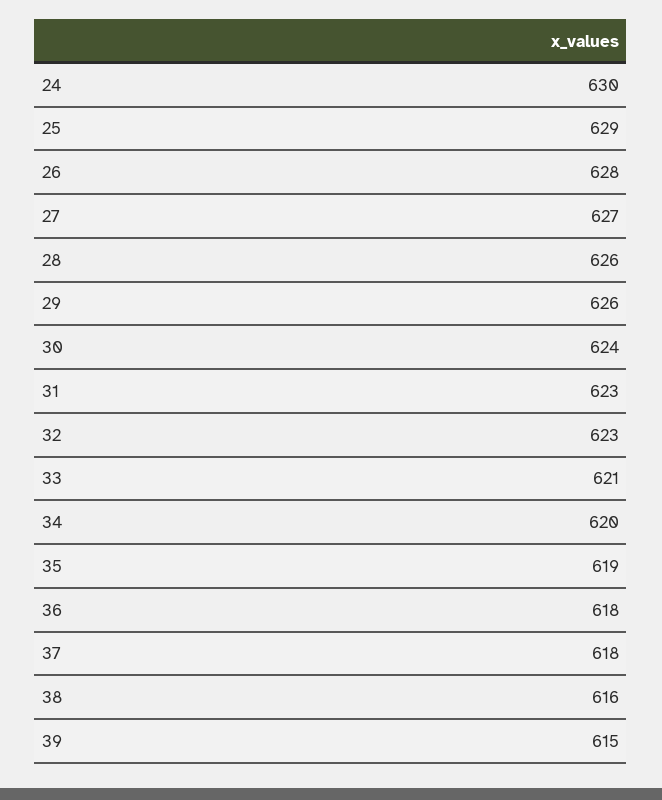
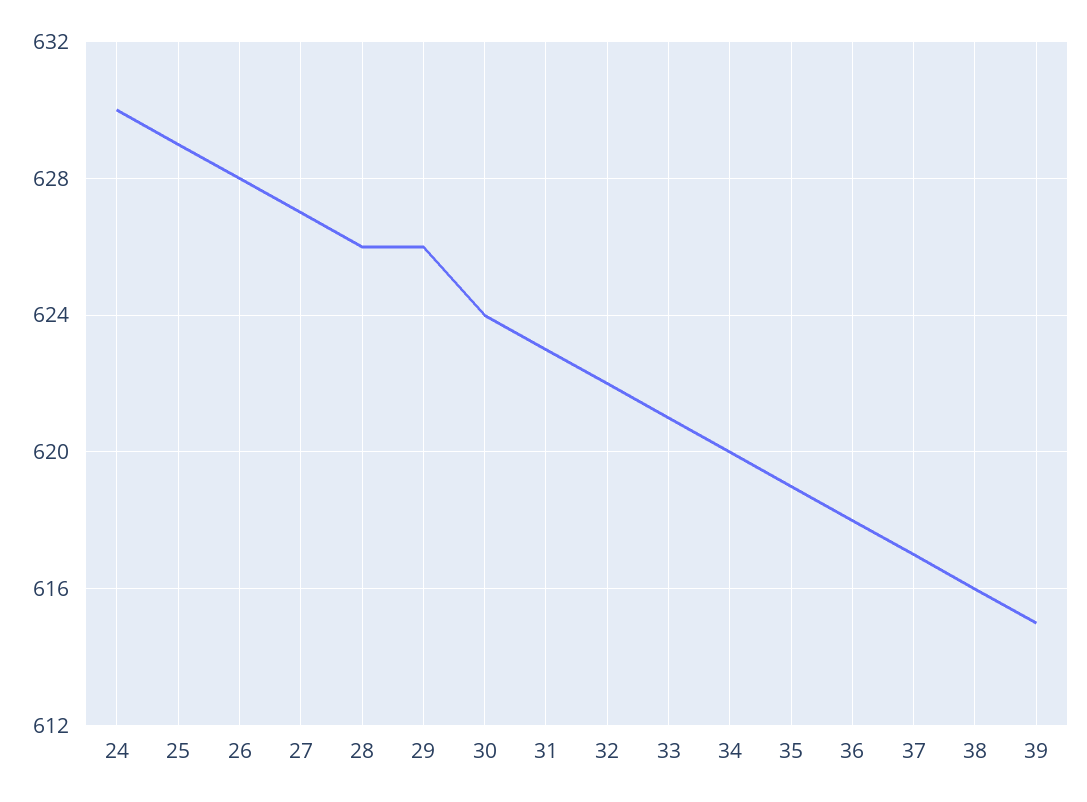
32: 623 -> 622
37: 618 -> 617

